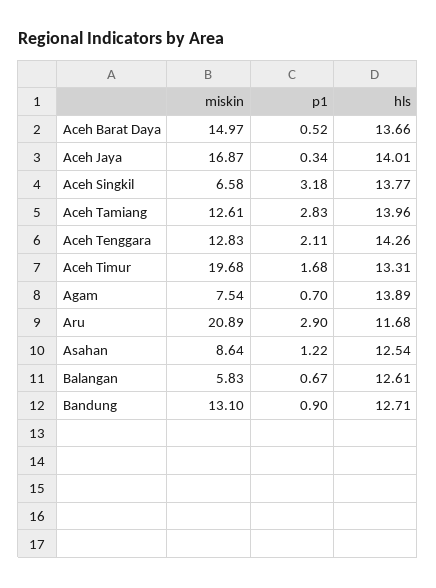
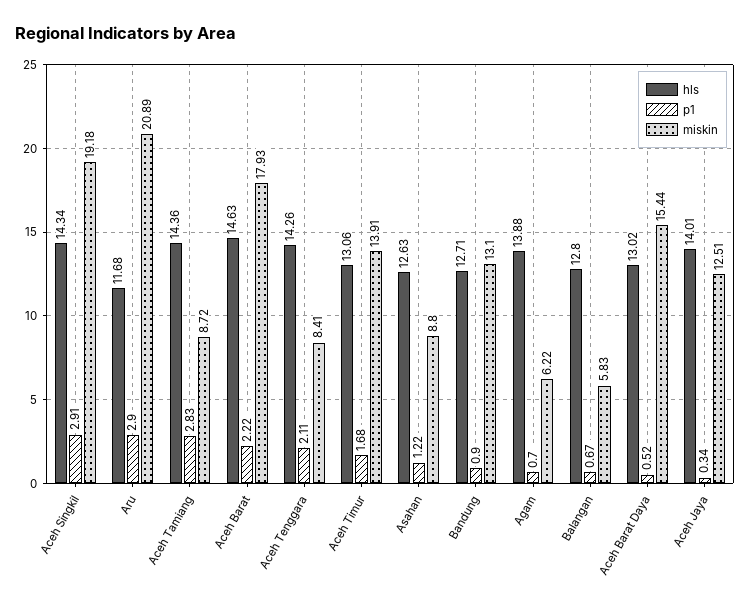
miskin, Aceh Barat Daya: 14.97 -> 15.44
hls, Aceh Barat Daya: 13.66 -> 13.02
miskin, Aceh Jaya: 16.87 -> 12.51
miskin, Aceh Singkil: 6.58 -> 19.18
p1, Aceh Singkil: 3.18 -> 2.91
hls, Aceh Singkil: 13.77 -> 14.34
miskin, Aceh Tamiang: 12.61 -> 8.72
hls, Aceh Tamiang: 13.96 -> 14.36
miskin, Aceh Tenggara: 12.83 -> 8.41
miskin, Aceh Timur: 19.68 -> 13.91
hls, Aceh Timur: 13.31 -> 13.06
miskin, Agam: 7.54 -> 6.22
hls, Agam: 13.89 -> 13.88
miskin, Asahan: 8.64 -> 8.8
hls, Asahan: 12.54 -> 12.63
hls, Balangan: 12.61 -> 12.8
hls, Aceh Barat: none -> 14.63
p1, Aceh Barat: none -> 2.22
miskin, Aceh Barat: none -> 17.93

